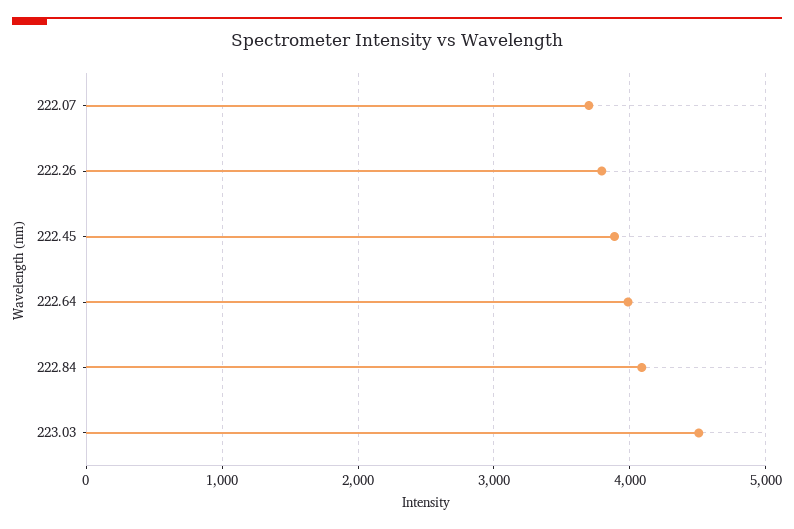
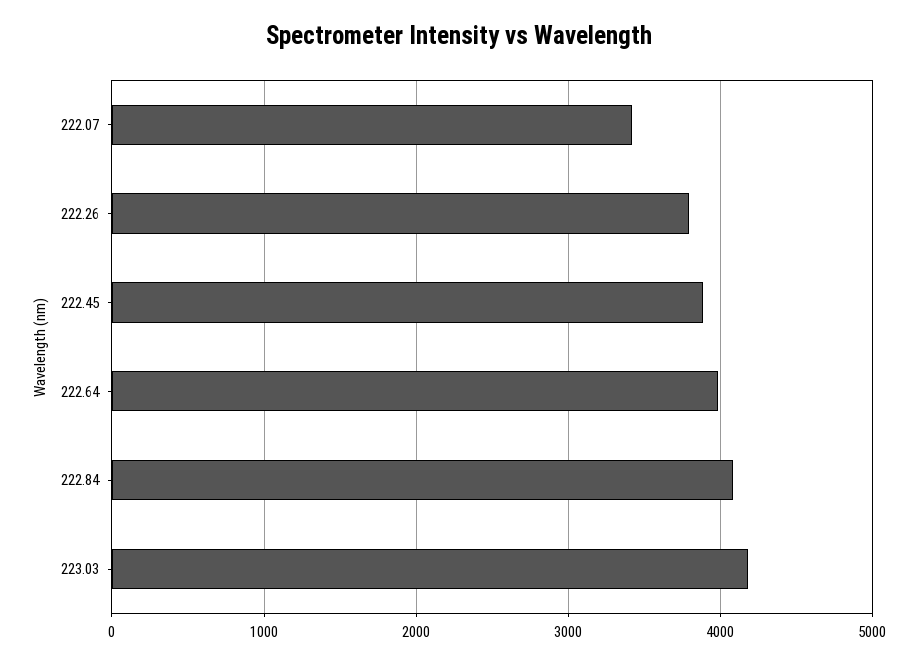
222.07: 3700 -> 3400
223.03: 4500 -> 4200

